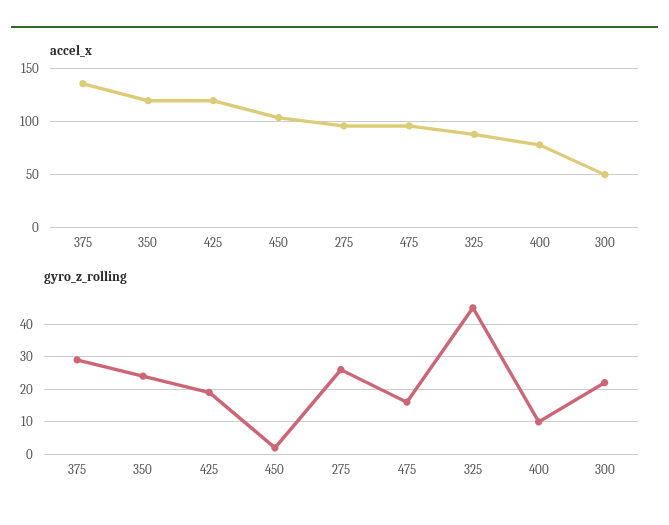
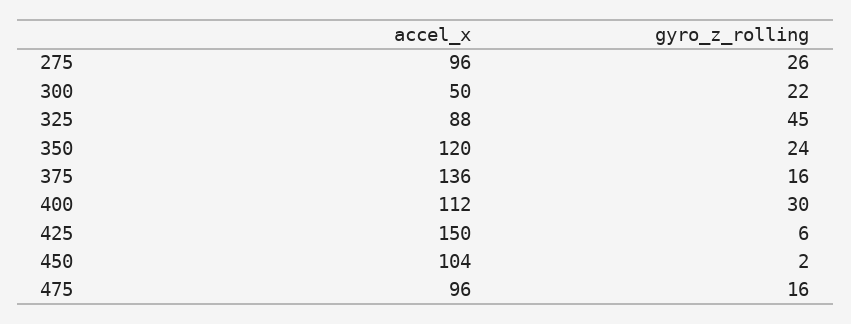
accel_x, 425: 120 -> 150
accel_x, 400: 80 -> 112
gyro_z_rolling, 375: 30 -> 16
gyro_z_rolling, 425: 20 -> 6
gyro_z_rolling, 400: 10 -> 30

